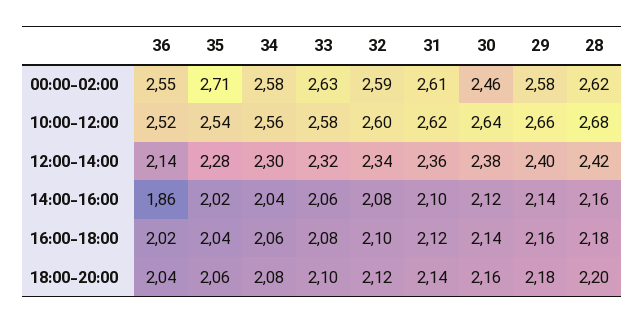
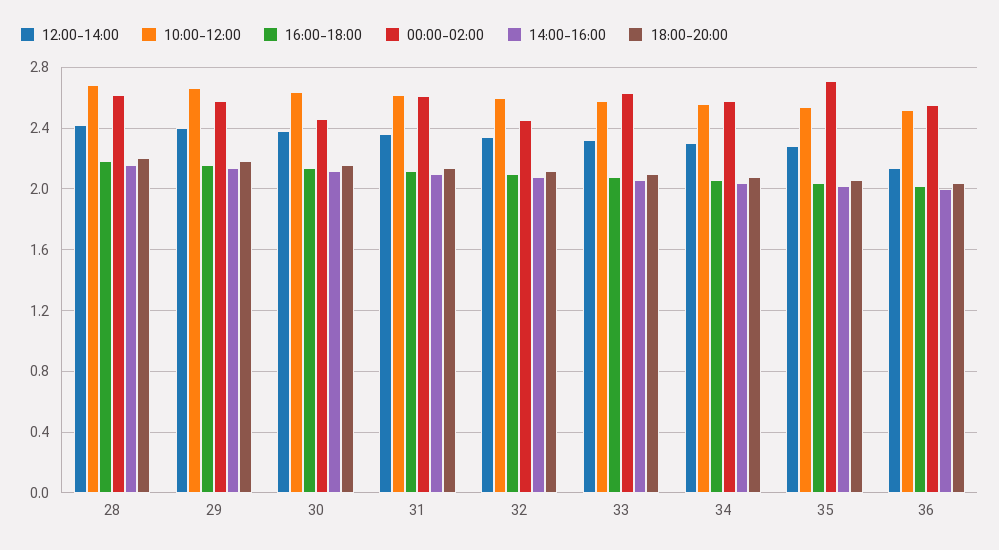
00:00-02:00, 32: 2.59 -> 2.45
14:00-16:00, 36: 1.86 -> 2

